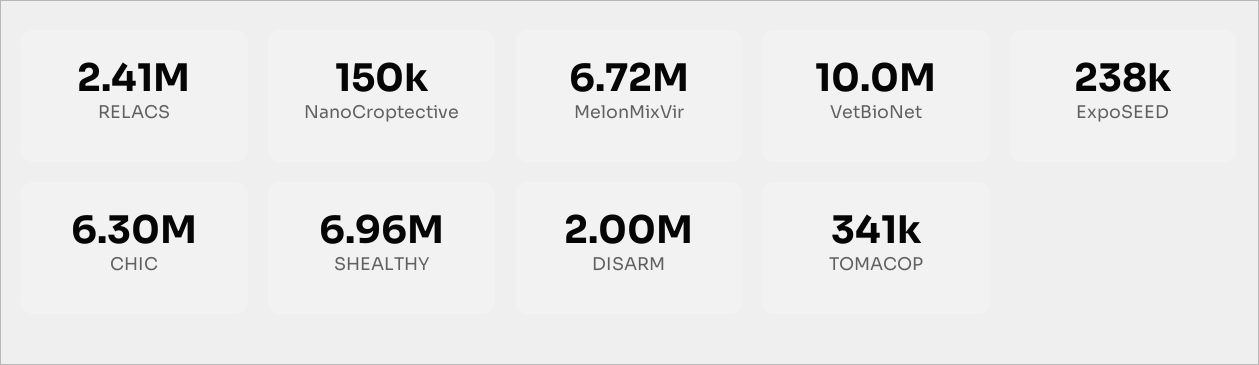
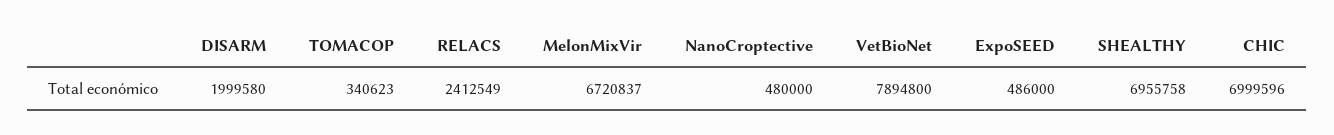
NanoCroptective: 150000 -> 480000
VetBioNet: 10000000 -> 7894800
ExpoSEED: 238000 -> 486000
CHIC: 6300000 -> 6999596

